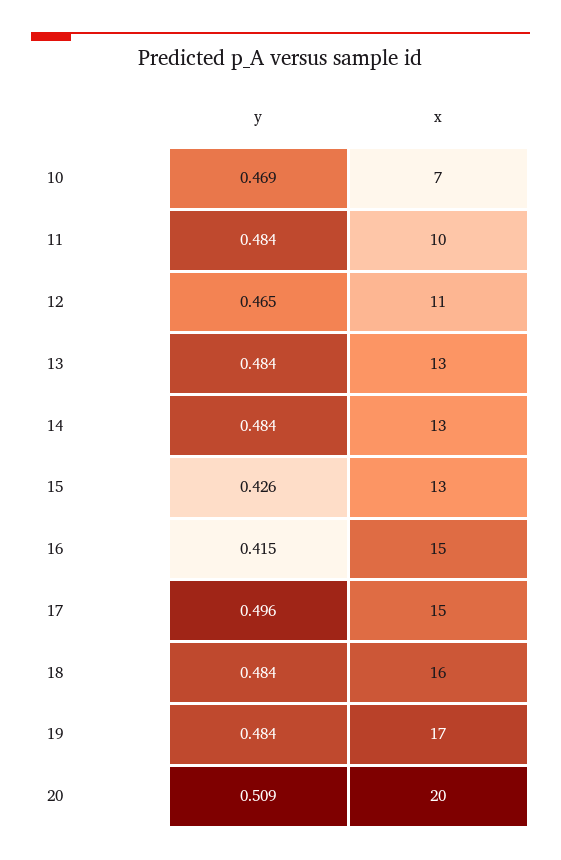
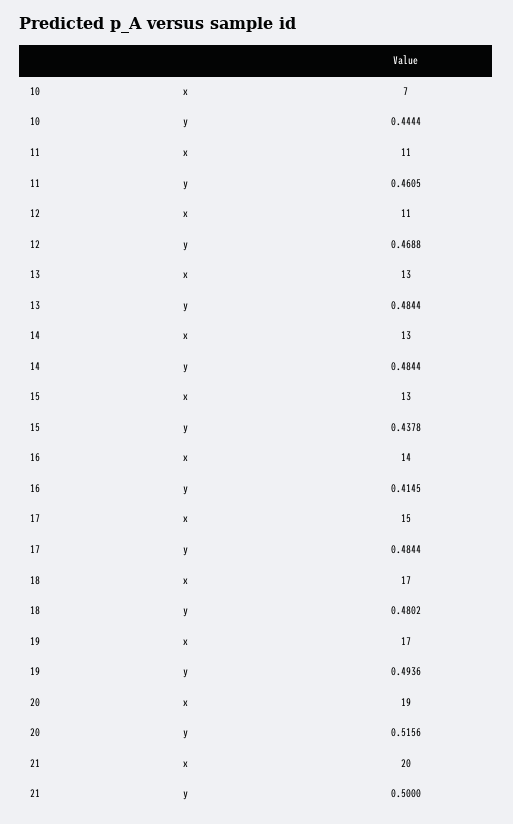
y, 10: 0.469 -> 0.4444
y, 11: 0.484 -> 0.4605
x, 11: 10 -> 11
y, 12: 0.465 -> 0.4688
y, 15: 0.426 -> 0.4378
x, 16: 15 -> 14
y, 17: 0.496 -> 0.4844
y, 18: 0.484 -> 0.4802
x, 18: 16 -> 17
y, 19: 0.484 -> 0.4936
y, 20: 0.509 -> 0.5156
x, 20: 20 -> 19
x, 21: none -> 20
y, 21: none -> 0.5

